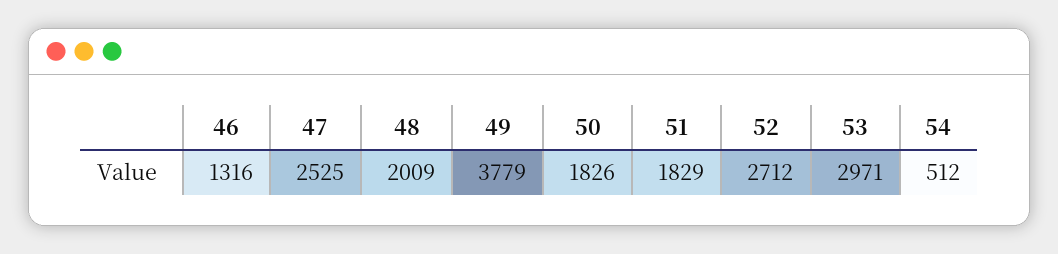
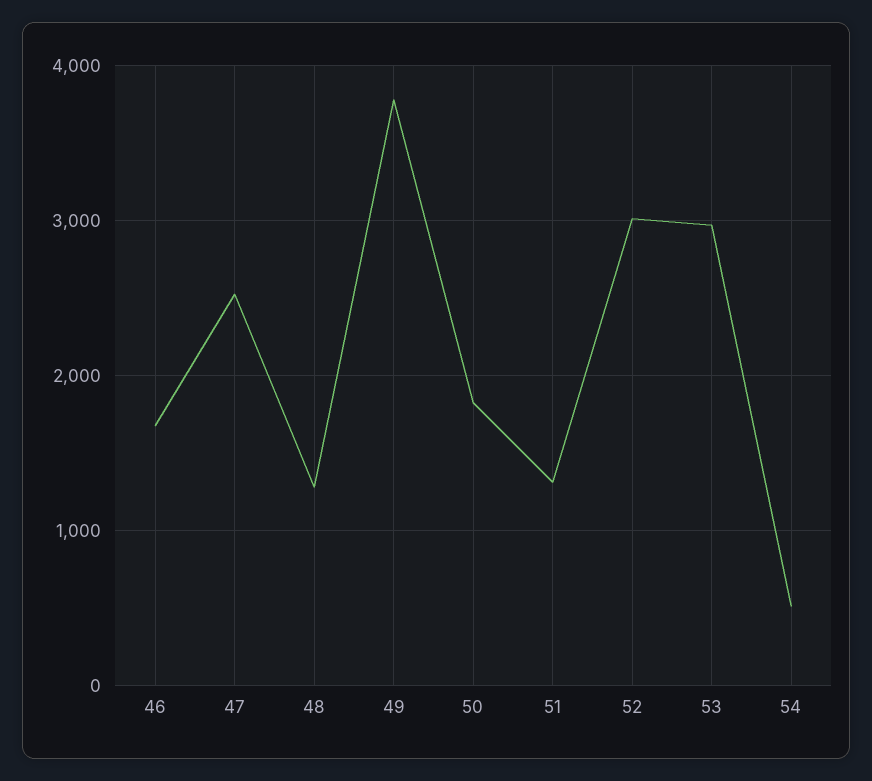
46: 1316 -> 1700
48: 2009 -> 1300
51: 1829 -> 1300
52: 2712 -> 3000

